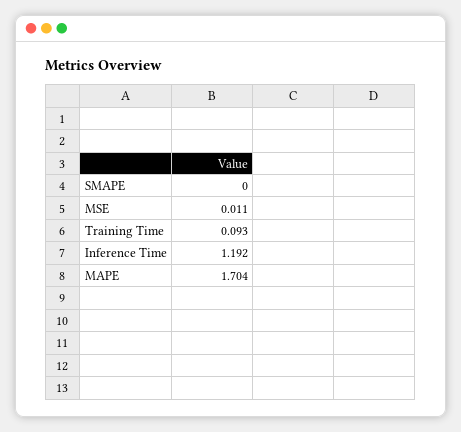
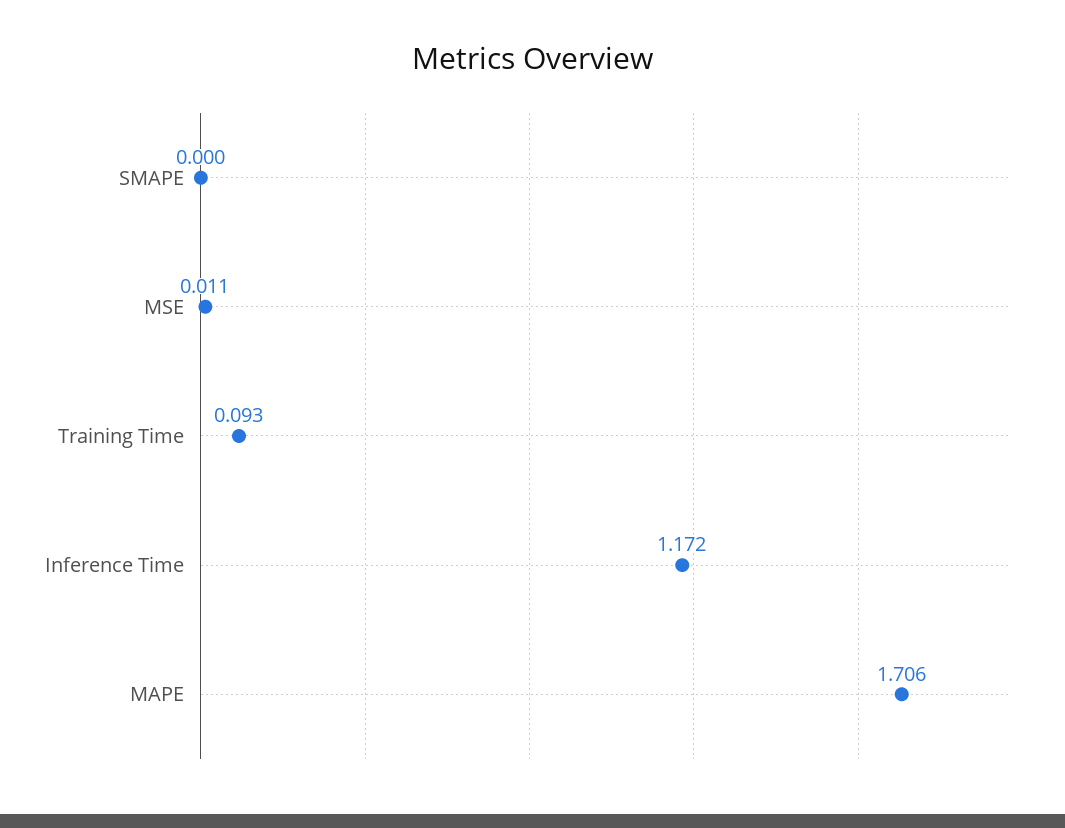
Inference Time: 1.192 -> 1.172
MAPE: 1.704 -> 1.706

